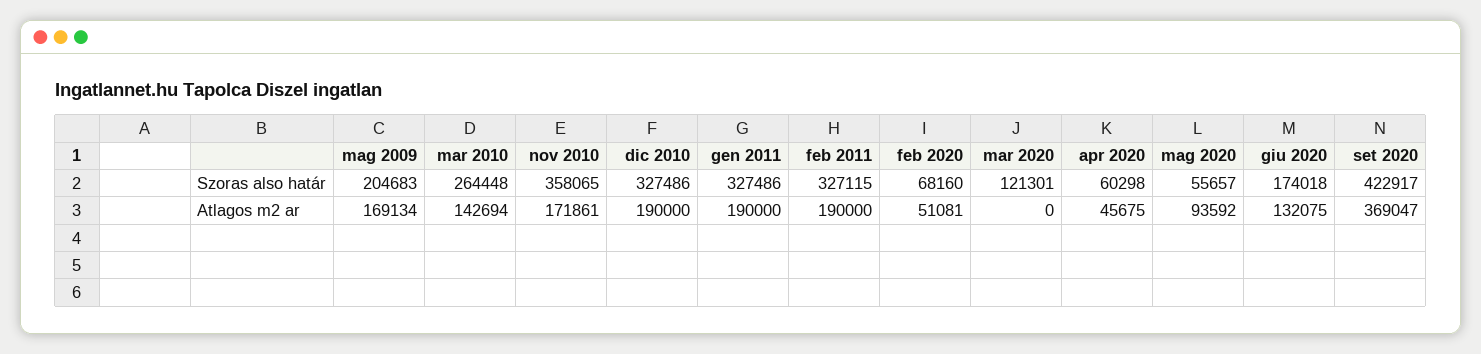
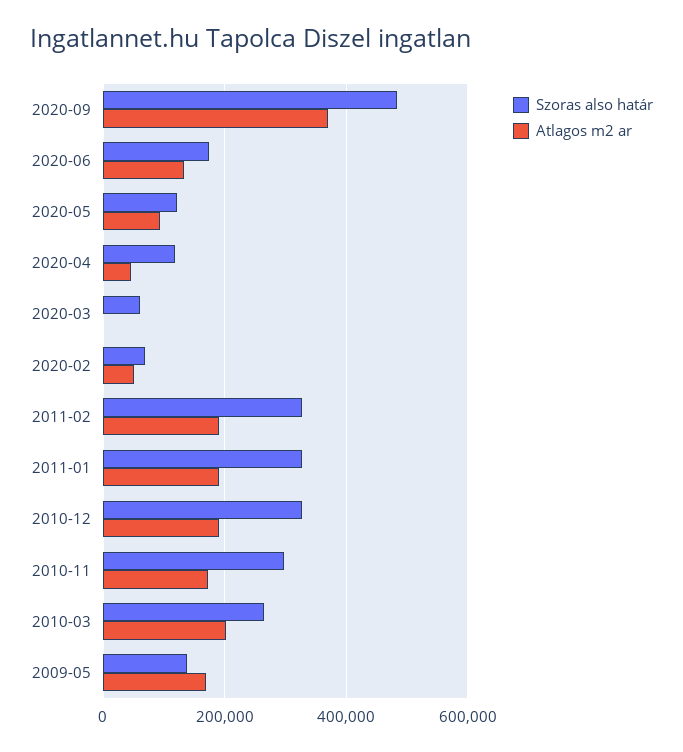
Szoras also határ, mag 2009: 204683 -> 140000
Szoras also határ, nov 2010: 358065 -> 300000
Szoras also határ, mar 2020: 121301 -> 60000
Szoras also határ, apr 2020: 60298 -> 120000
Szoras also határ, mag 2020: 55657 -> 120000
Szoras also határ, set 2020: 422917 -> 480000
Atlagos m2 ar, mar 2010: 142694 -> 200000

